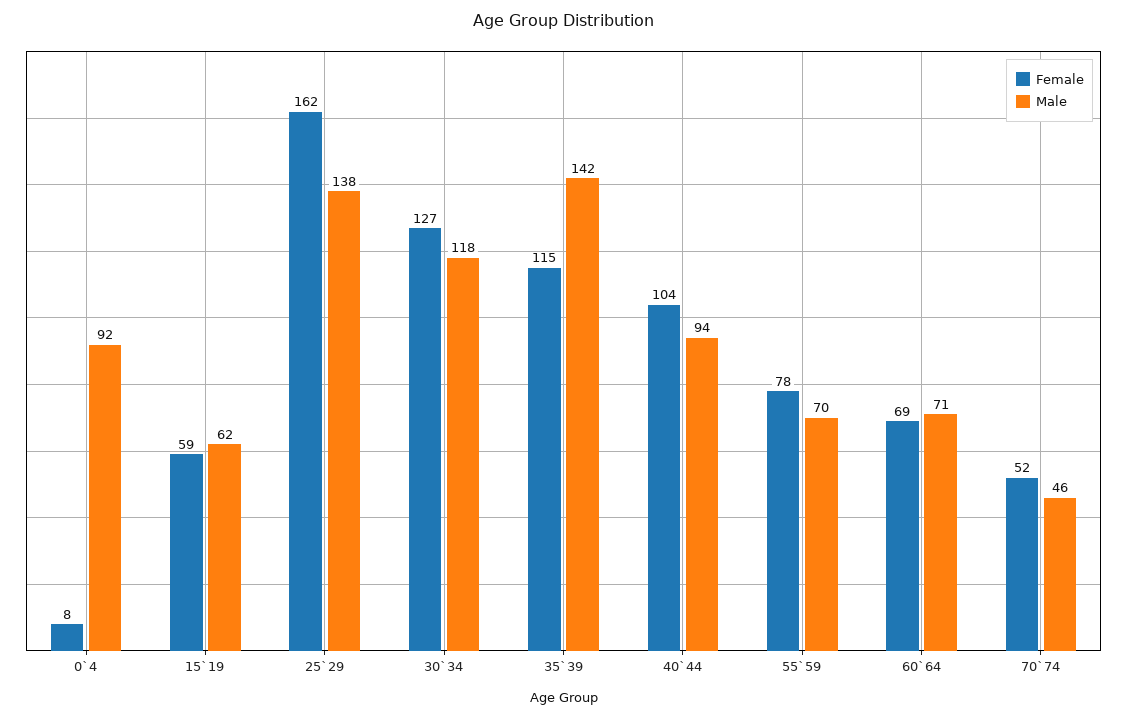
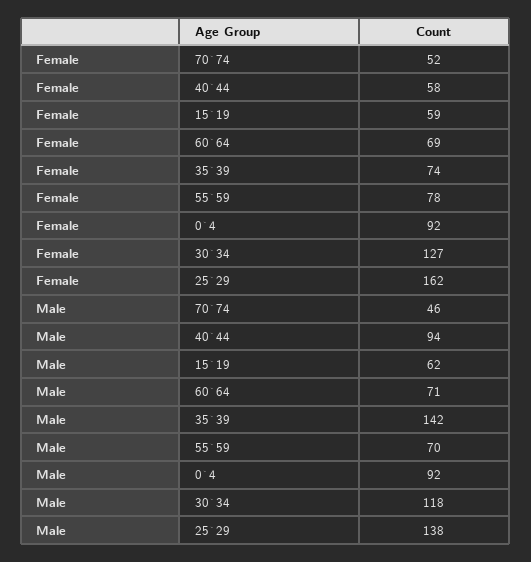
Female, 0`4: 8 -> 92
Female, 35`39: 115 -> 74
Female, 40`44: 104 -> 58

